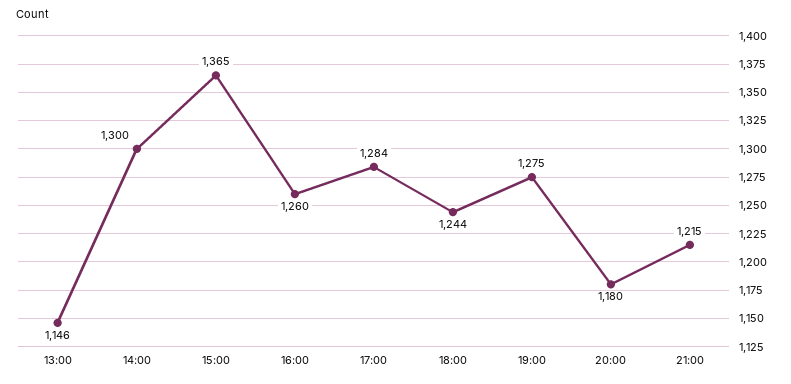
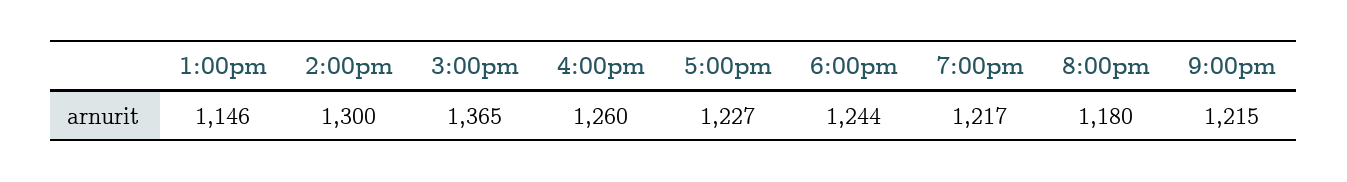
17:00: 1284 -> 1227
19:00: 1275 -> 1217

